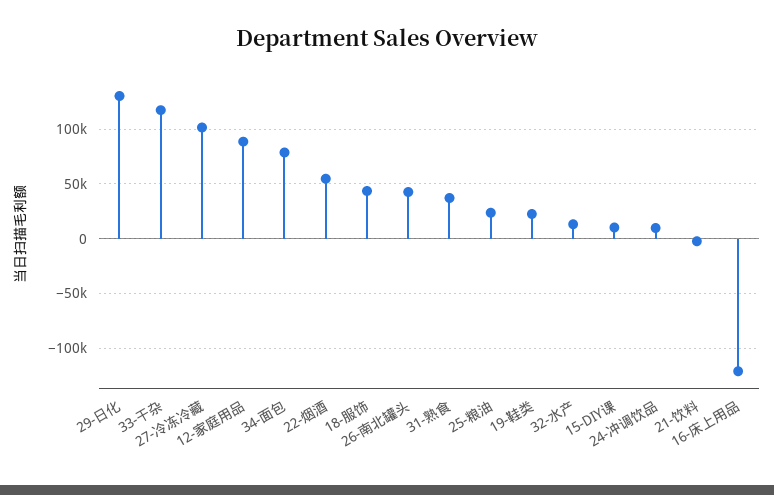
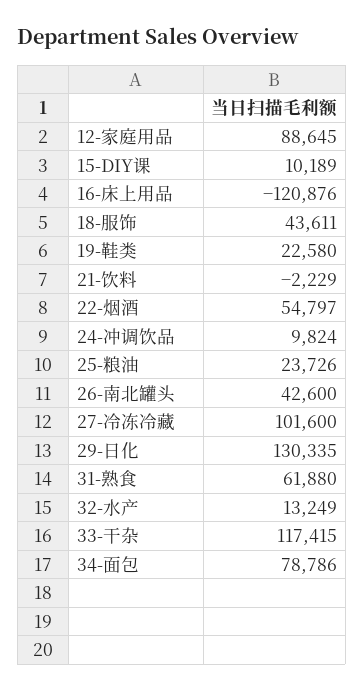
31-熟食: 40000 -> 61880

